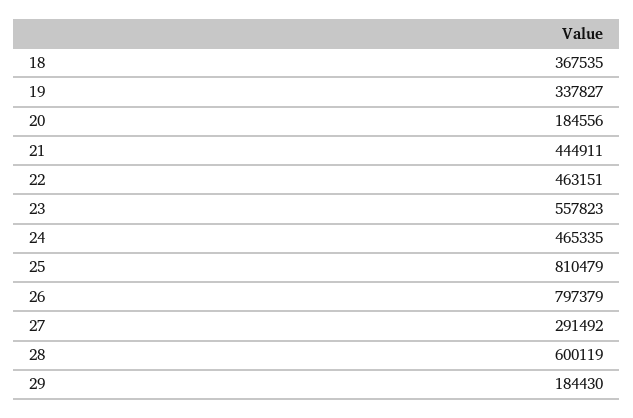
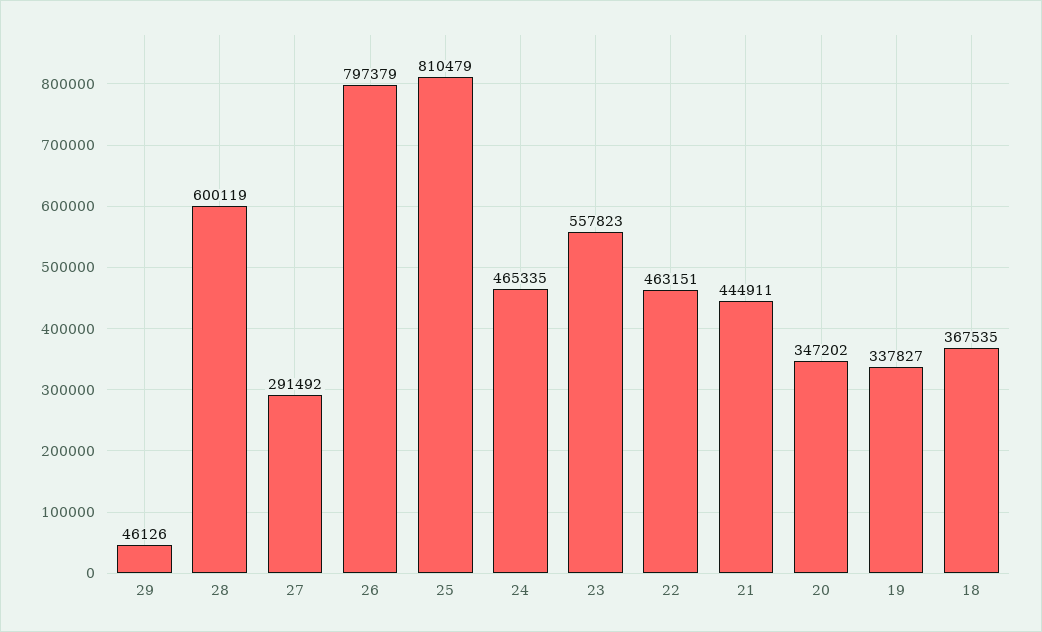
20: 184556 -> 347202
29: 184430 -> 46126

